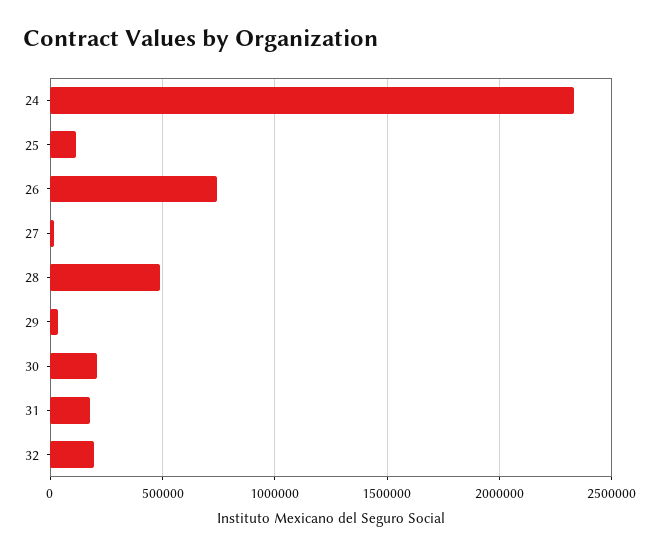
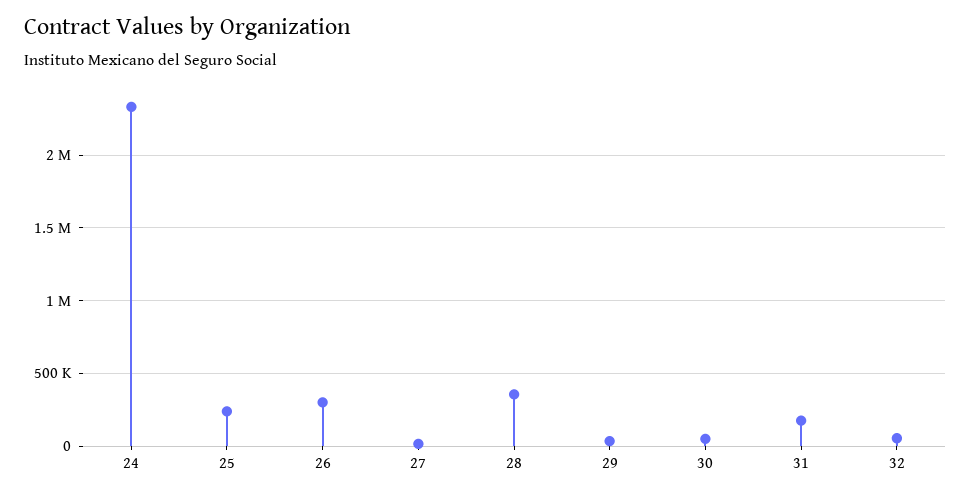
25: 100000 -> 250000
26: 750000 -> 300000
28: 500000 -> 350000
30: 200000 -> 50000
32: 200000 -> 50000

